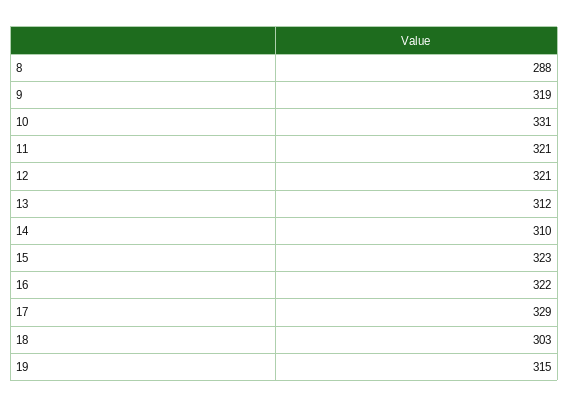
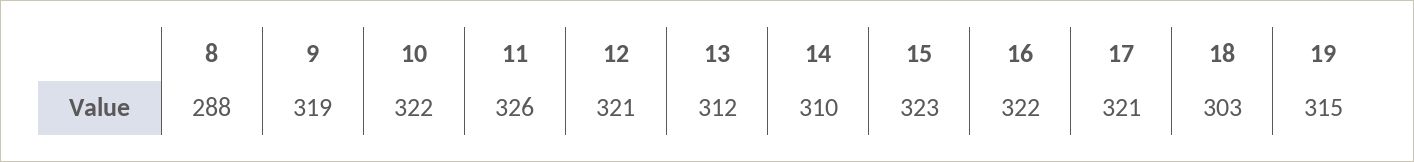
10: 331 -> 322
11: 321 -> 326
17: 329 -> 321

